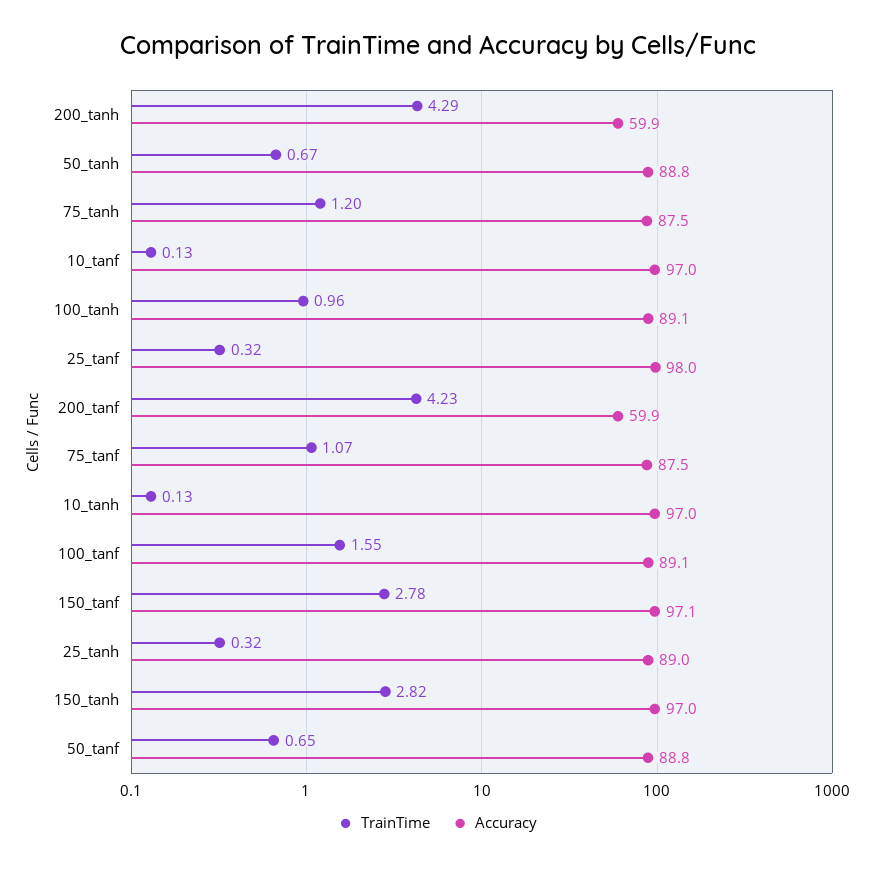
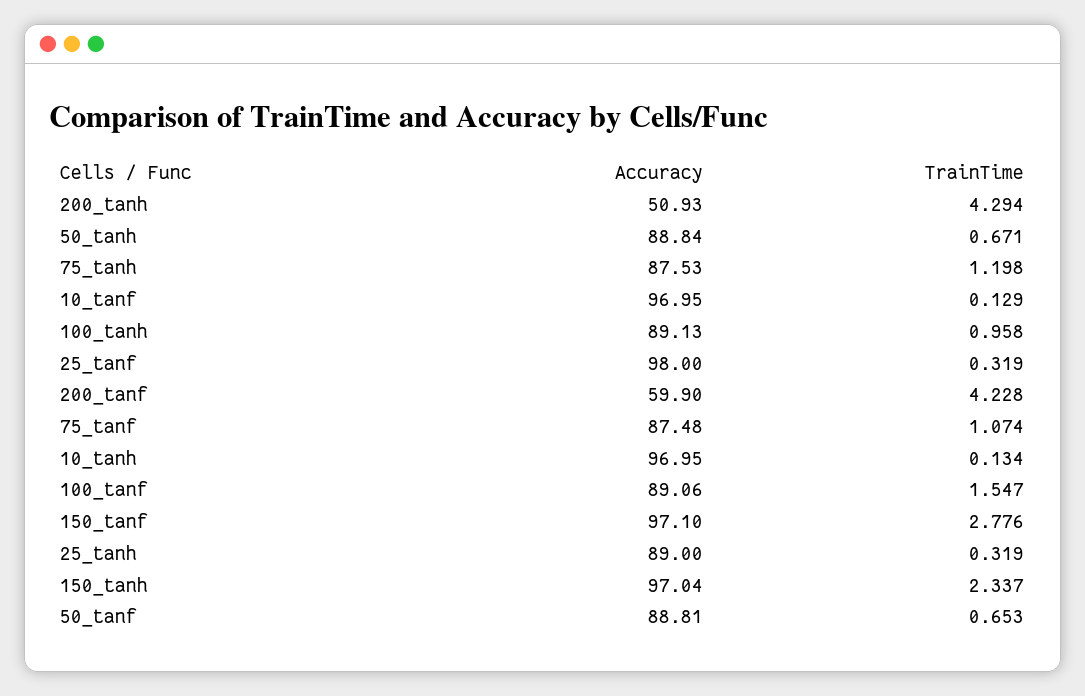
Accuracy, 200_tanh: 59.9 -> 50.93
TrainTime, 150_tanh: 2.82 -> 2.337

